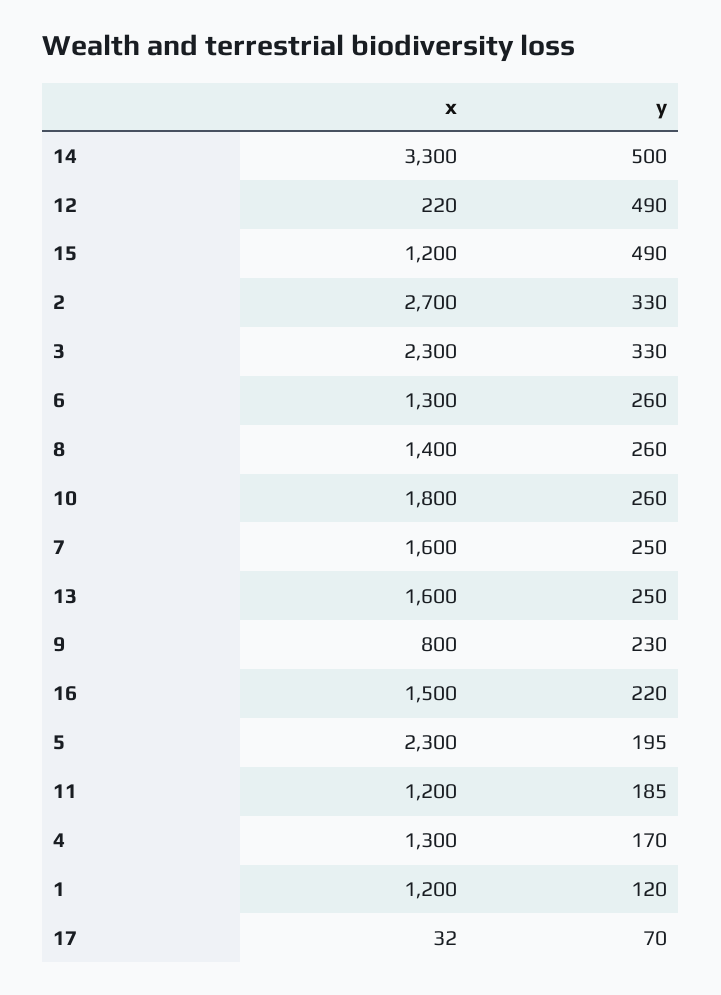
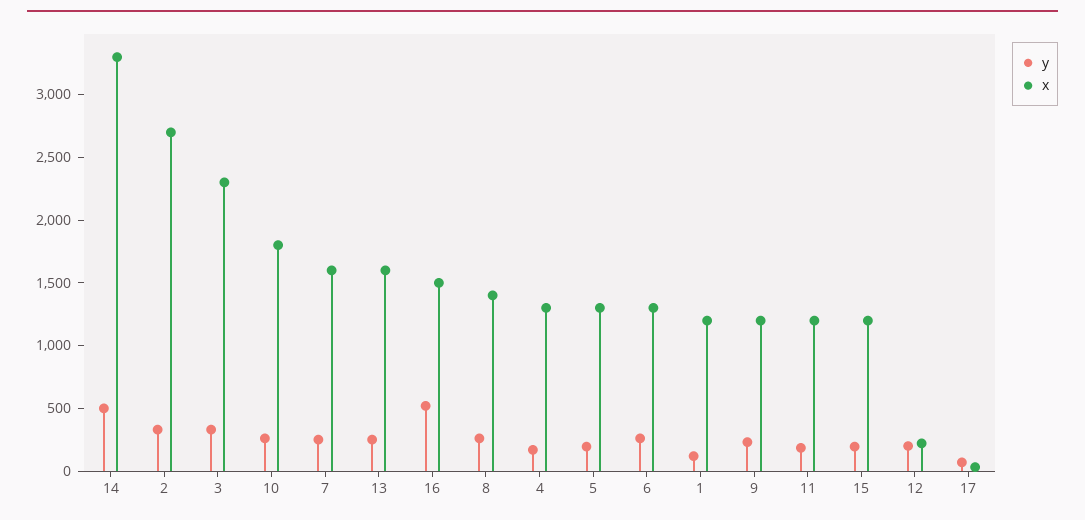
y, 12: 490 -> 200
y, 15: 490 -> 200
x, 9: 800 -> 1200
y, 16: 220 -> 500
x, 5: 2300 -> 1300

